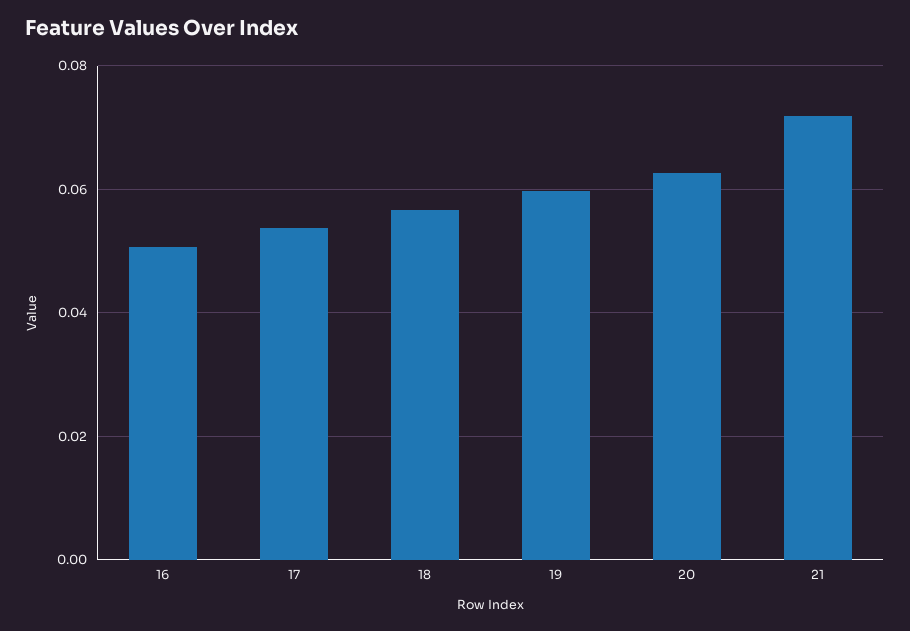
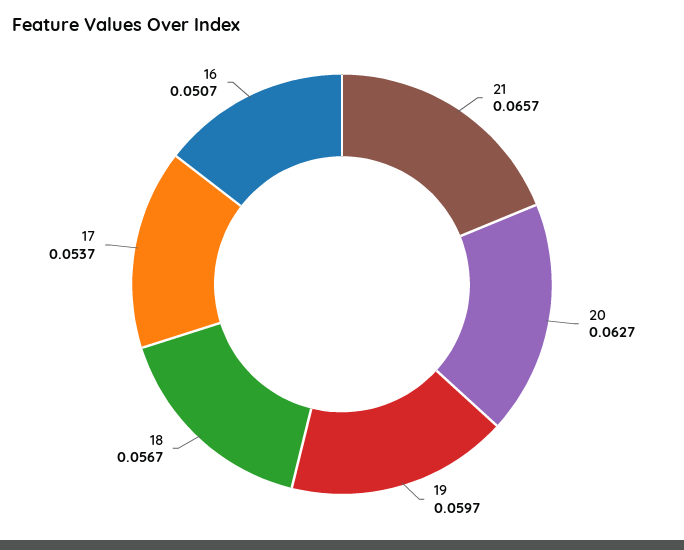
21: 0.072 -> 0.0657

